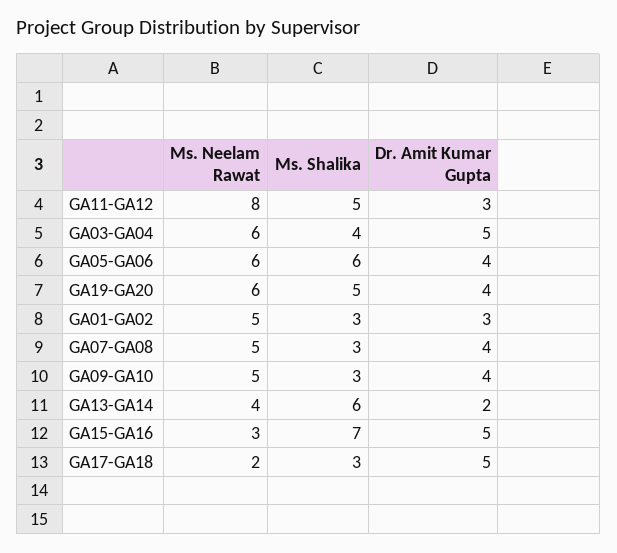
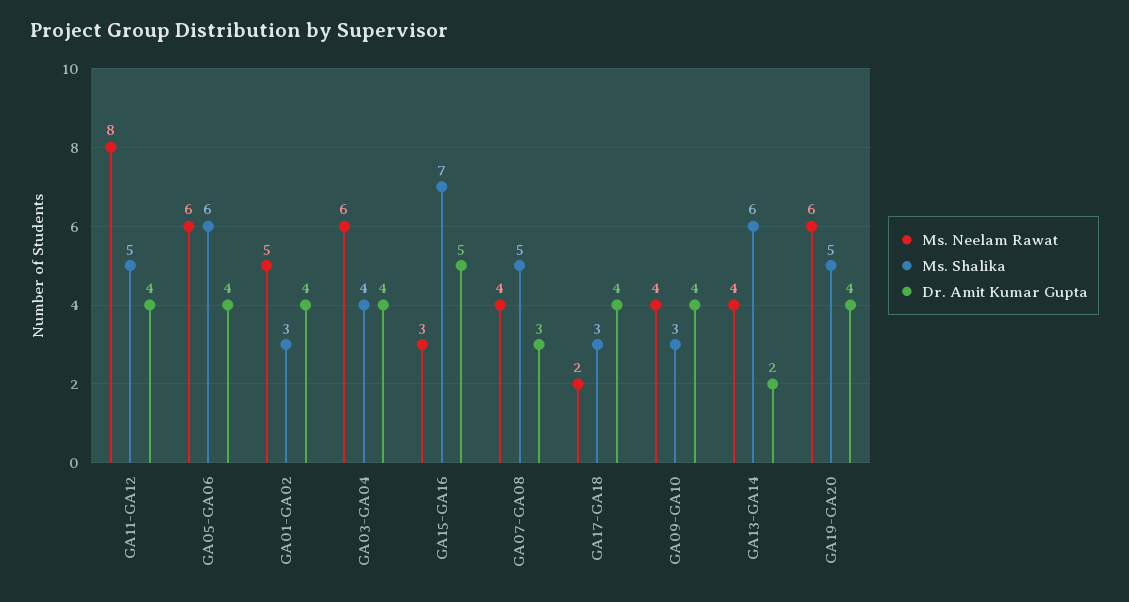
Dr. Amit Kumar Gupta, GA11-GA12: 3 -> 4
Dr. Amit Kumar Gupta, GA03-GA04: 5 -> 4
Dr. Amit Kumar Gupta, GA01-GA02: 3 -> 4
Ms. Neelam Rawat, GA07-GA08: 5 -> 4
Ms. Shalika, GA07-GA08: 3 -> 5
Dr. Amit Kumar Gupta, GA07-GA08: 4 -> 3
Ms. Neelam Rawat, GA09-GA10: 5 -> 4
Dr. Amit Kumar Gupta, GA17-GA18: 5 -> 4

